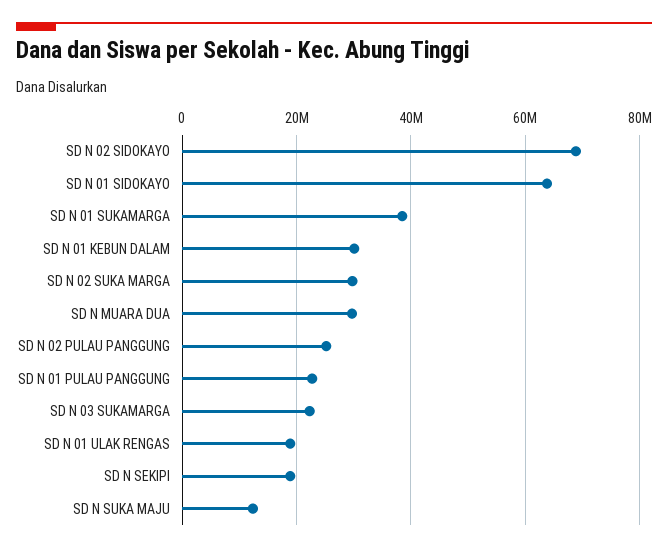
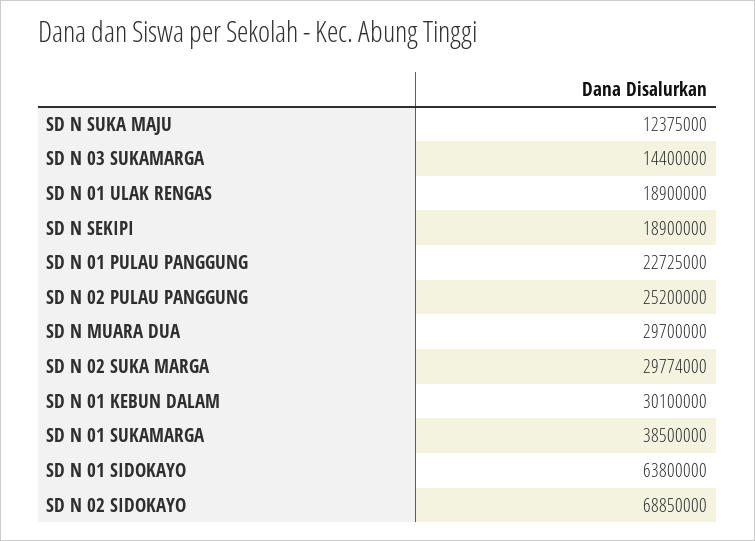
SD N 03 SUKAMARGA: 22000000 -> 14400000

